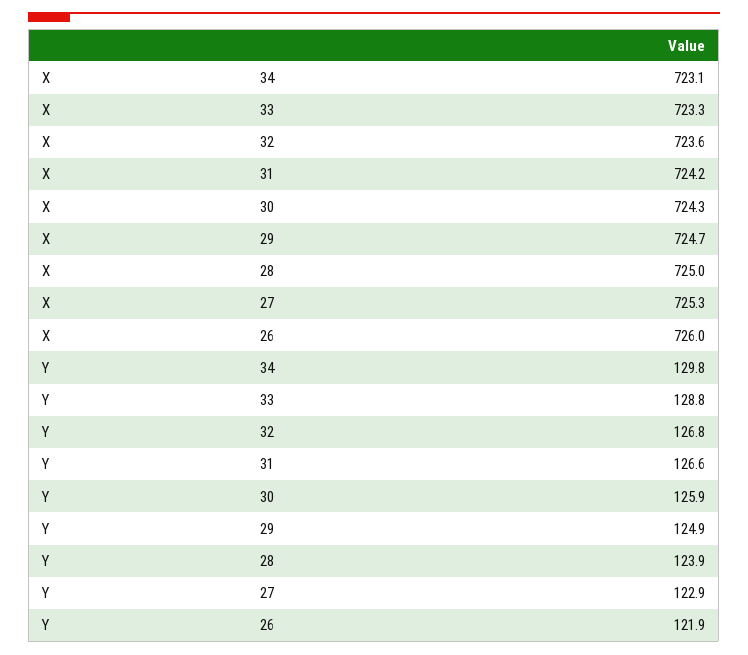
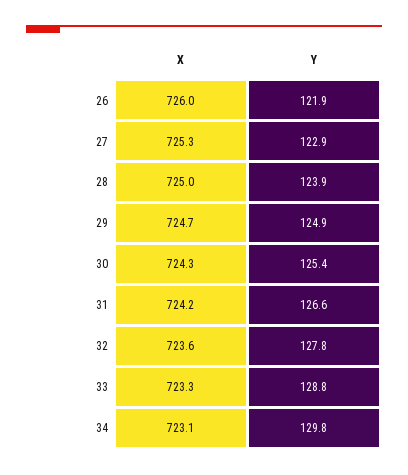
Y, 32: 126.8 -> 127.8
Y, 30: 125.9 -> 125.4

